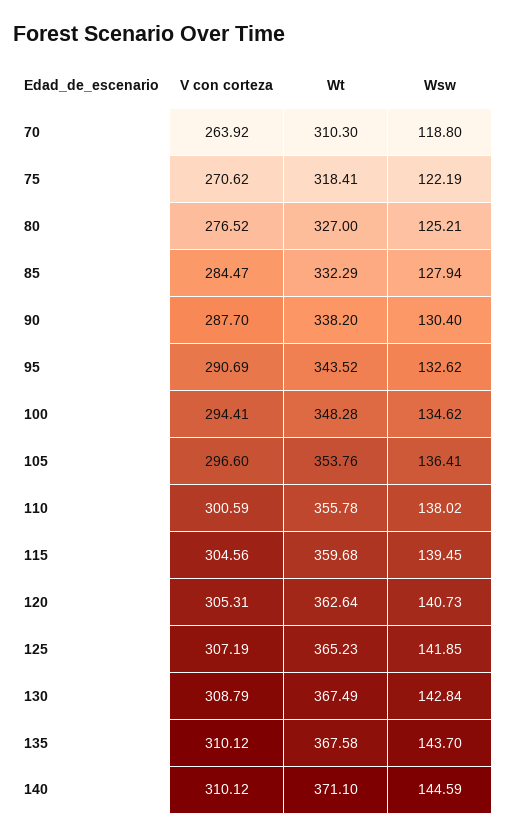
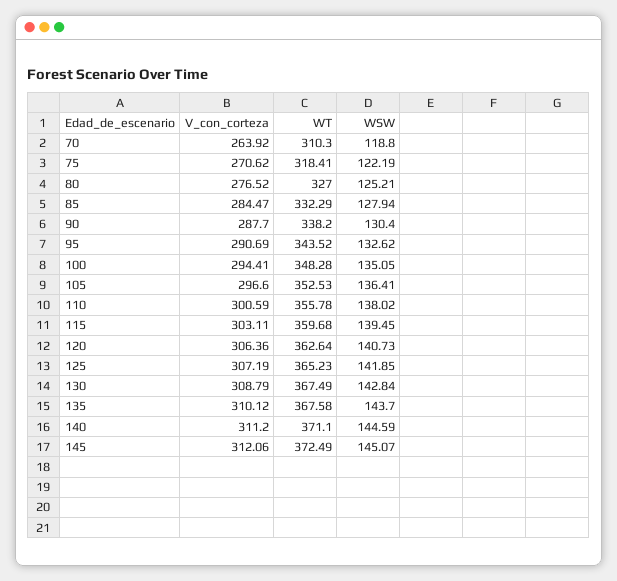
Wsw, 100: 134.62 -> 135.05
Wt, 105: 353.76 -> 352.53
V con corteza, 115: 304.56 -> 303.11
V con corteza, 120: 305.31 -> 306.36
V con corteza, 140: 310.12 -> 311.2
V con corteza, 145: none -> 312.06
Wt, 145: none -> 372.49
Wsw, 145: none -> 145.07

